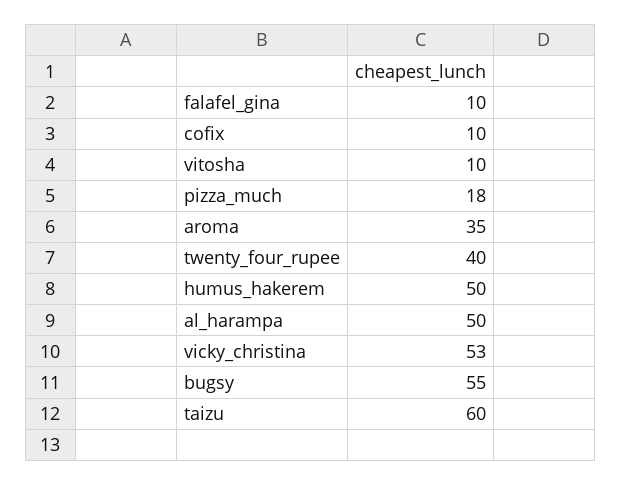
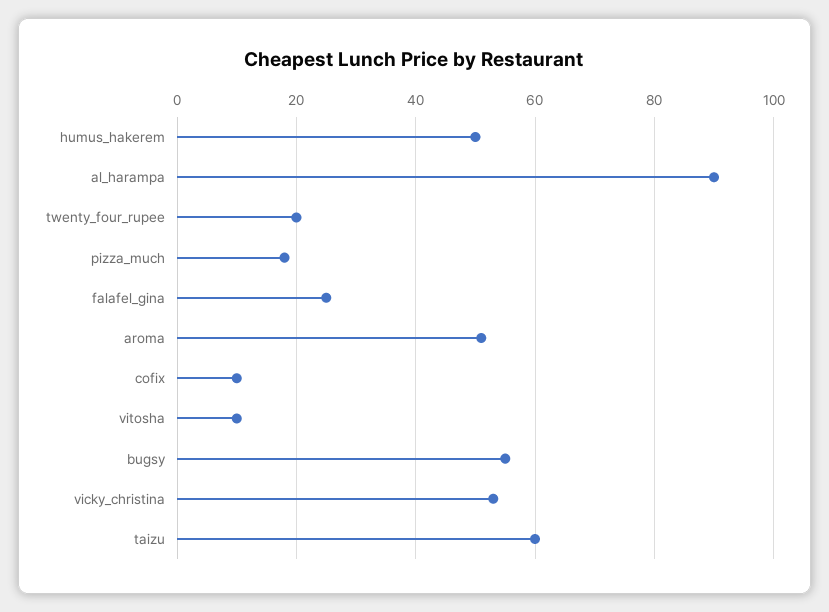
falafel_gina: 10 -> 25
aroma: 35 -> 50
twenty_four_rupee: 40 -> 20
al_harampa: 50 -> 90

